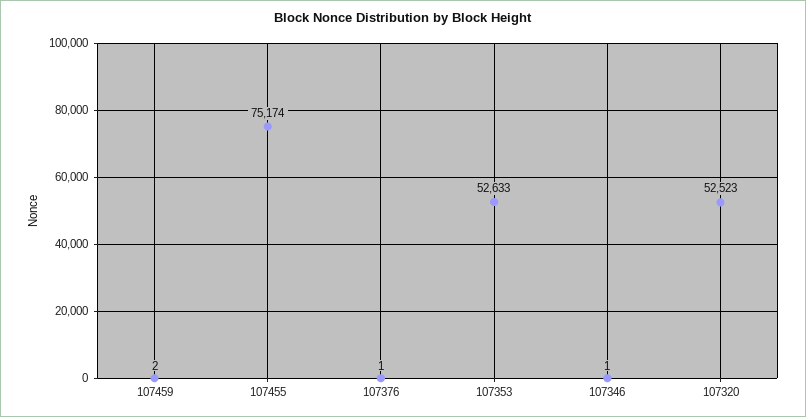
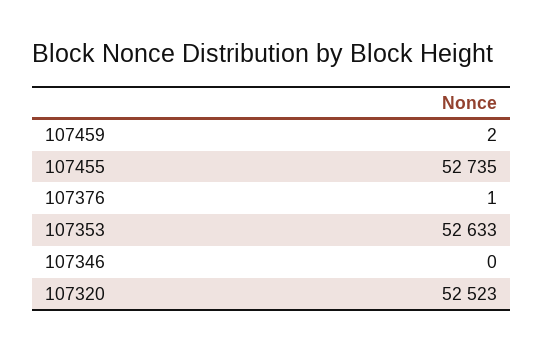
107455: 75174 -> 52735
107346: 1 -> 0

